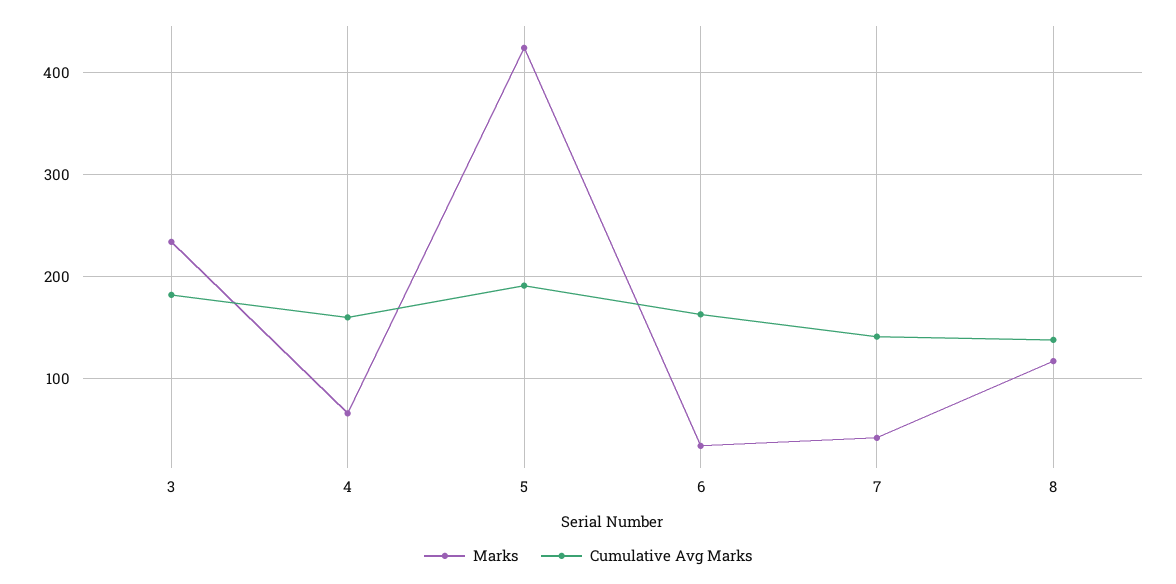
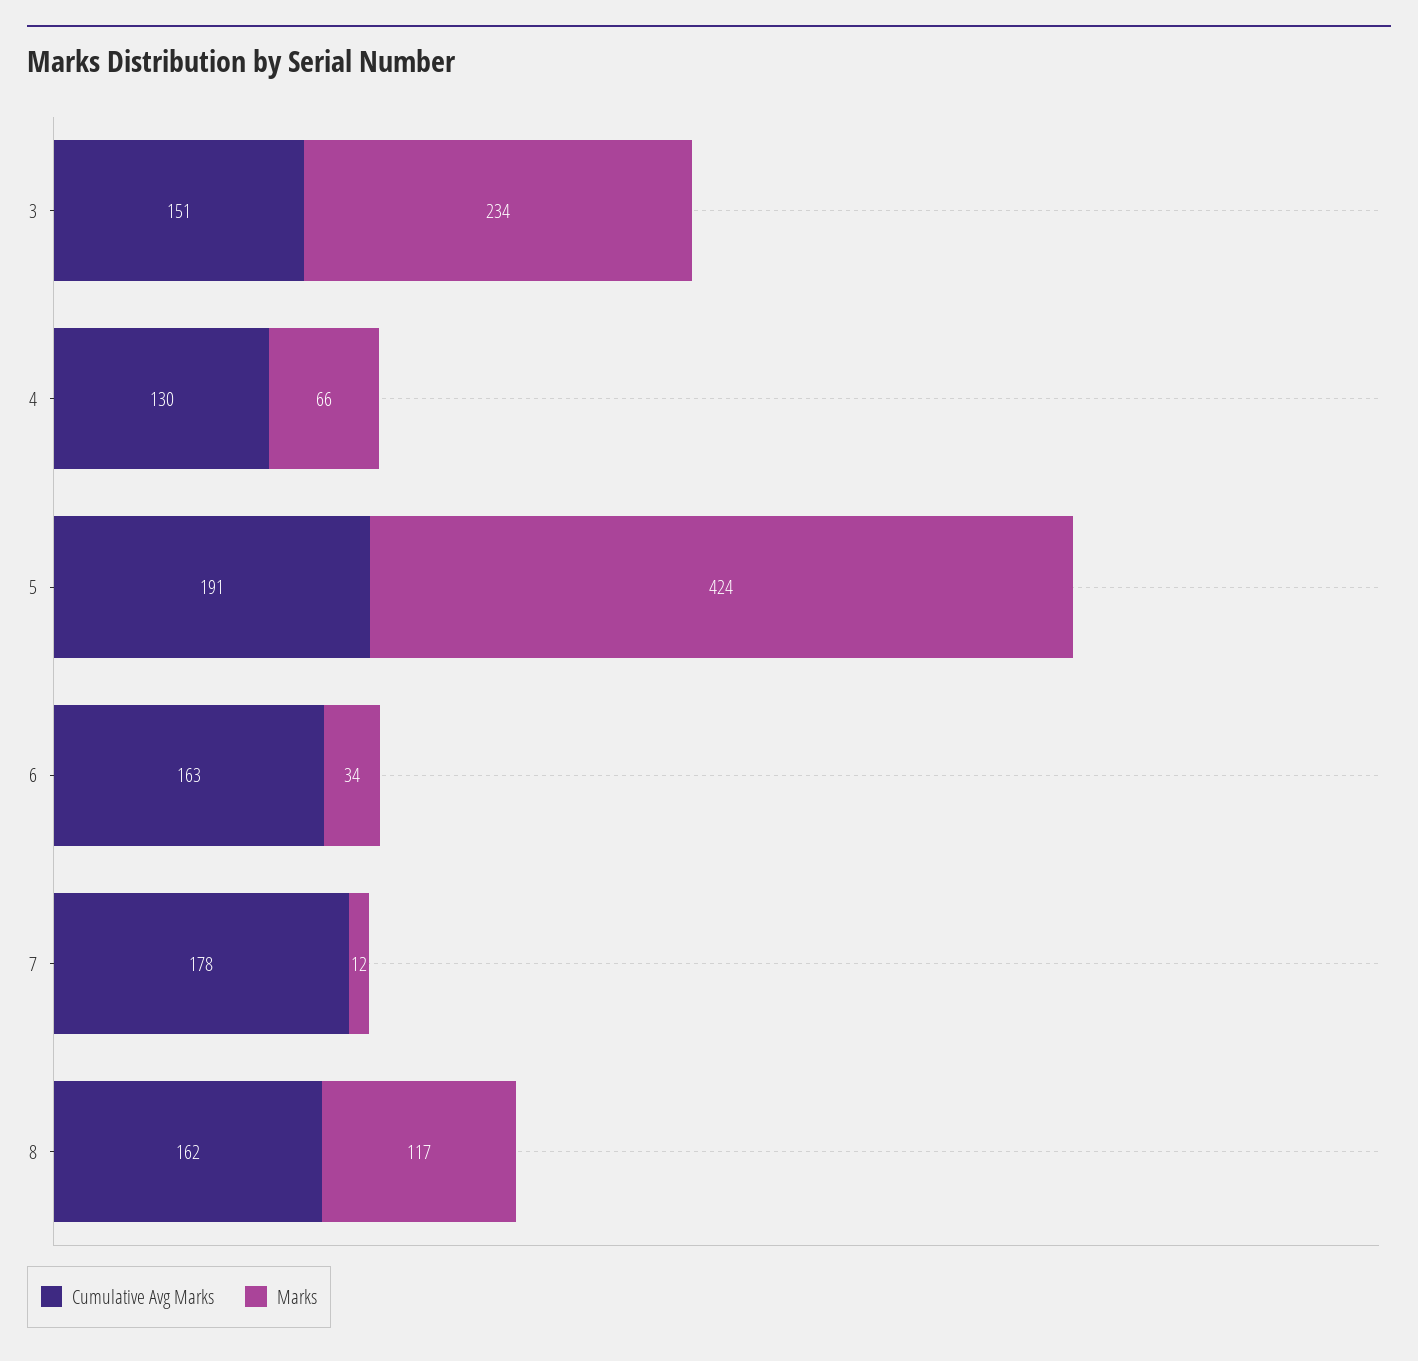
Cumulative Avg Marks, 3: 180 -> 151
Cumulative Avg Marks, 4: 160 -> 130
Marks, 7: 40 -> 12
Cumulative Avg Marks, 7: 140 -> 178
Cumulative Avg Marks, 8: 140 -> 162

